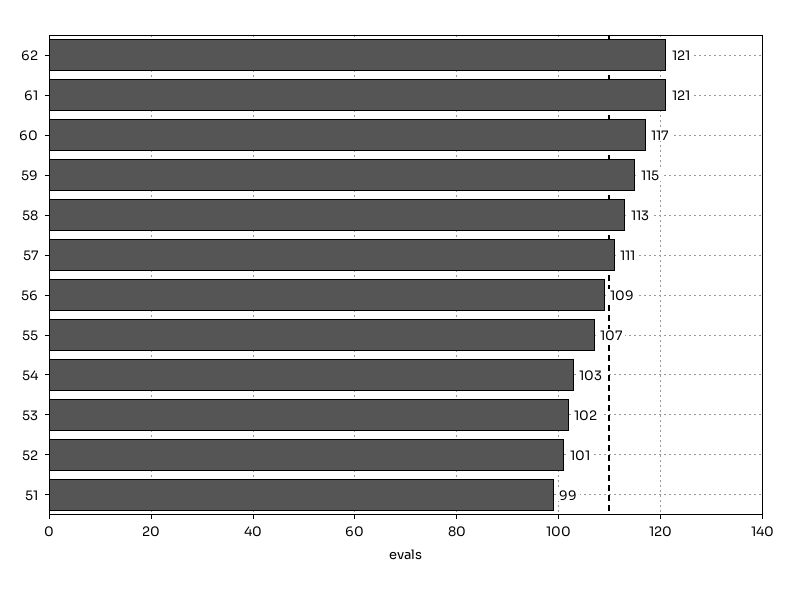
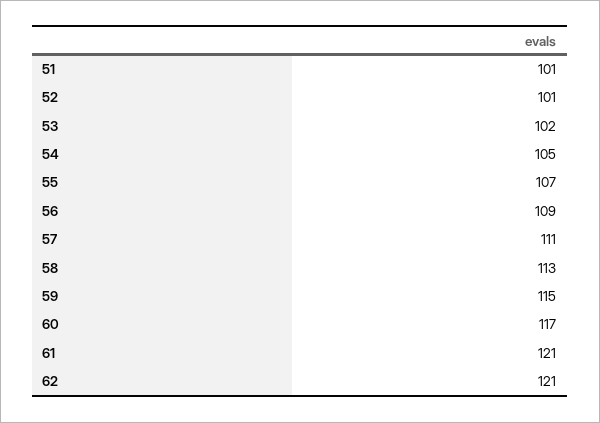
54: 103 -> 105
51: 99 -> 101

